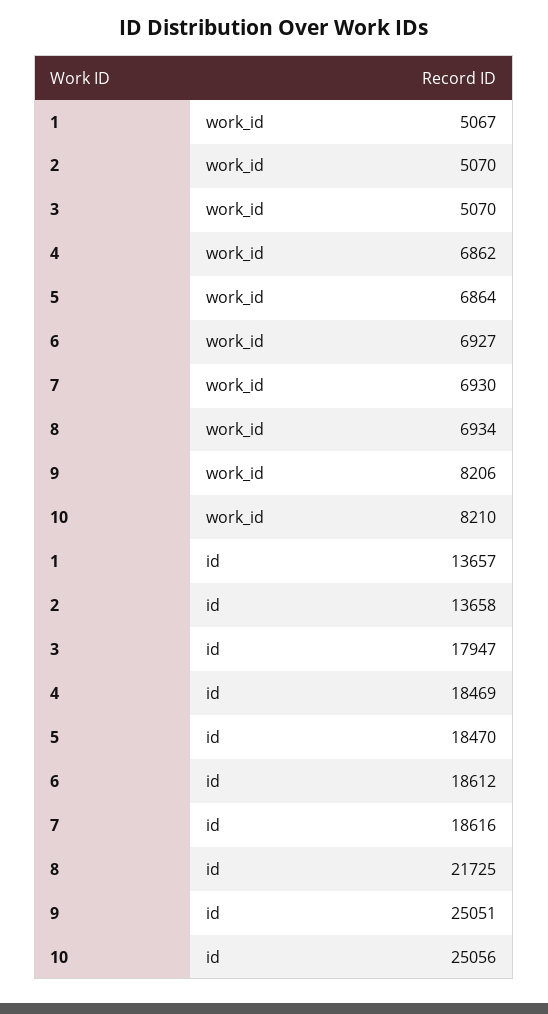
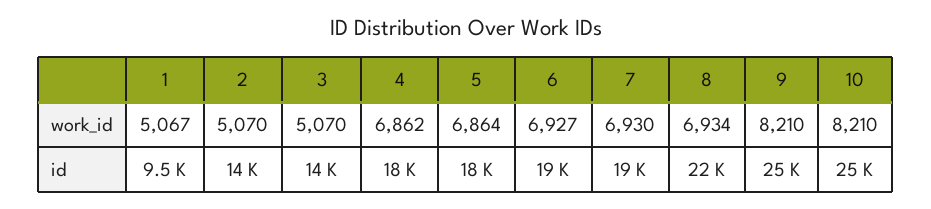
9, work_id: 8206 -> 8210
1, id: 13657 -> 9500
3, id: 17947 -> 14000

